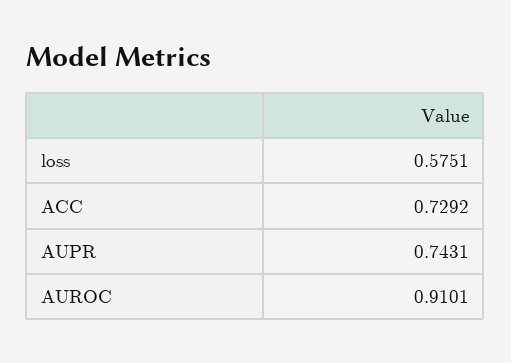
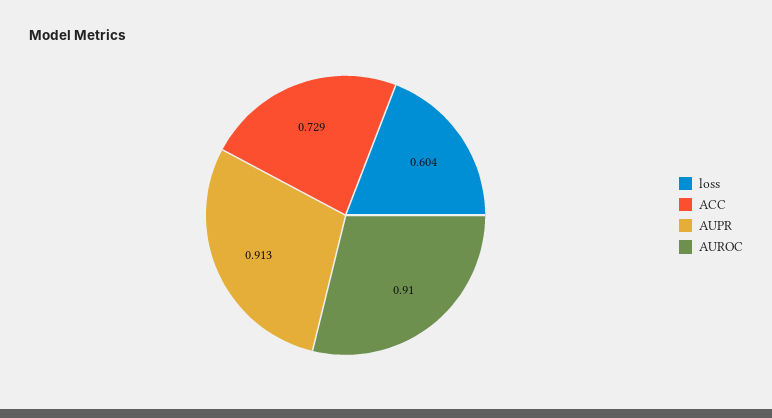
loss: 0.5751 -> 0.604
AUPR: 0.7431 -> 0.913

